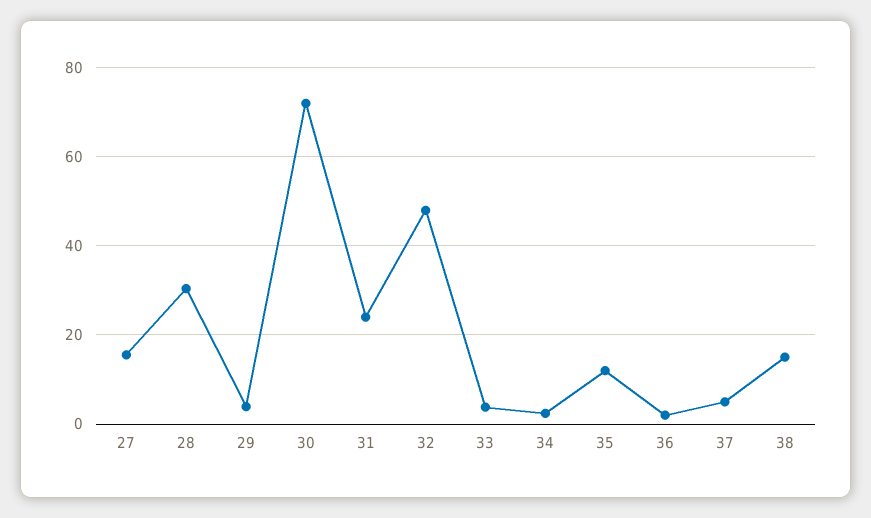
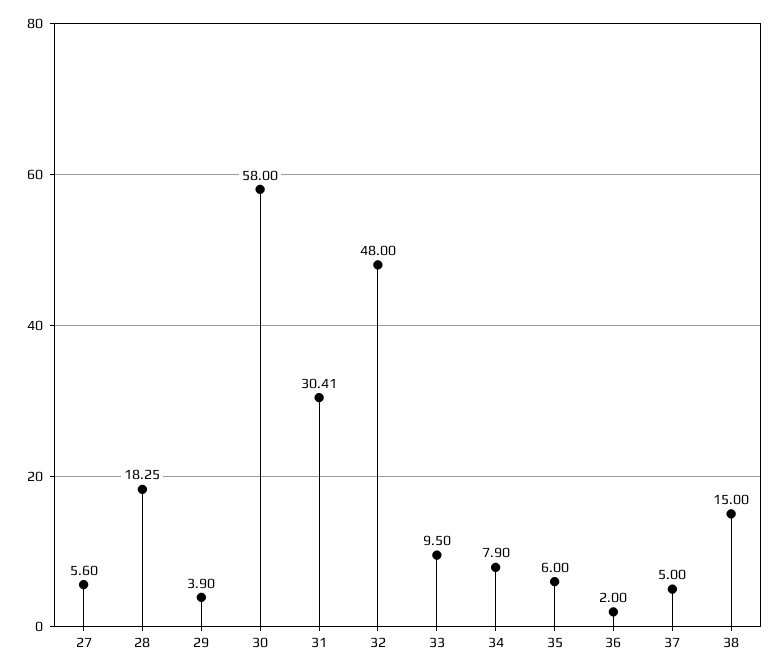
27: 16 -> 5.6
28: 30 -> 18.25
30: 72 -> 58
31: 24 -> 30.41
33: 4 -> 9.5
34: 2 -> 7.9
35: 12 -> 6

